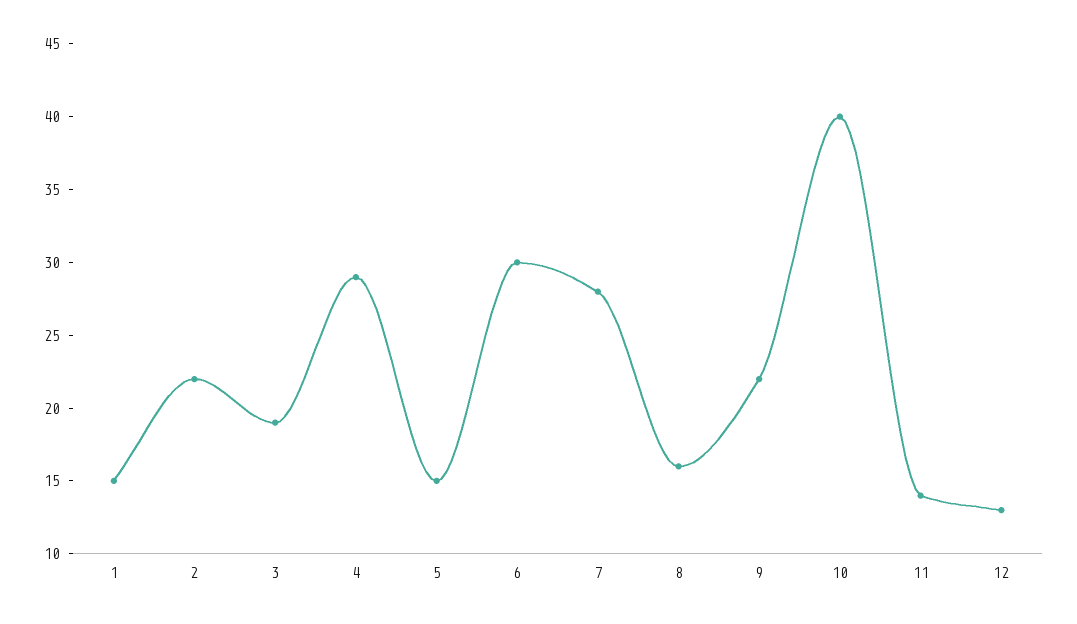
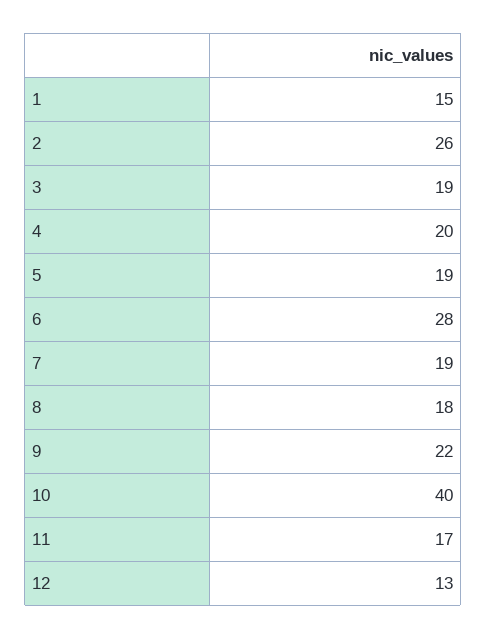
2: 22 -> 26
4: 29 -> 20
5: 15 -> 19
6: 30 -> 28
7: 28 -> 19
8: 16 -> 18
11: 14 -> 17

